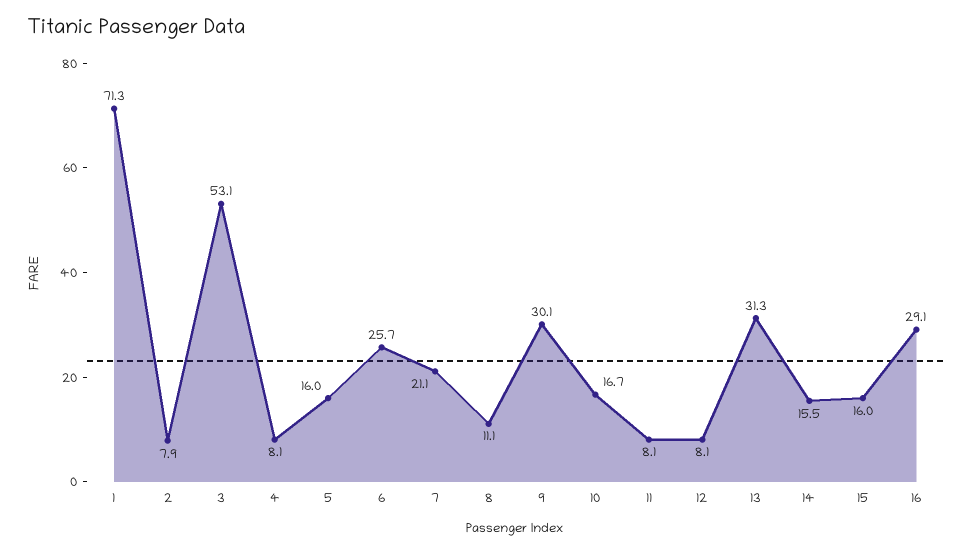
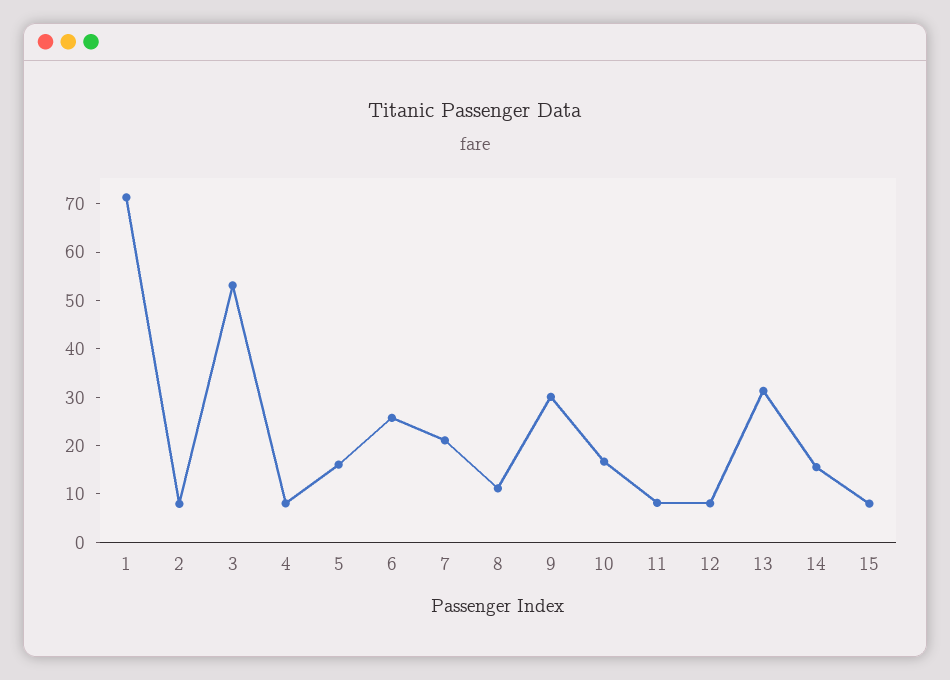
15: 16 -> 8
16: 29.1 -> none

